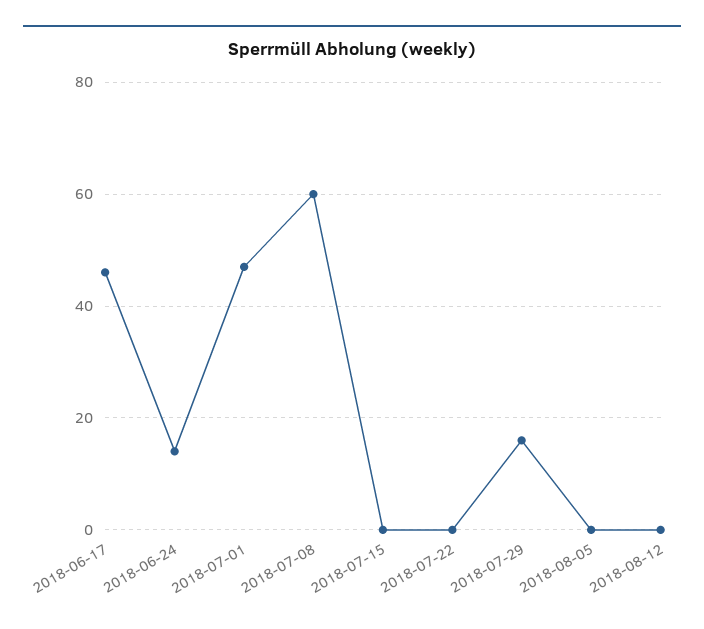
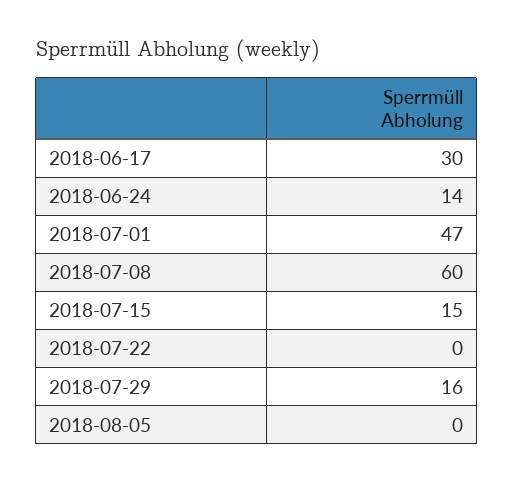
2018-06-17: 45 -> 30
2018-07-15: 0 -> 15
2018-08-12: 0 -> none

